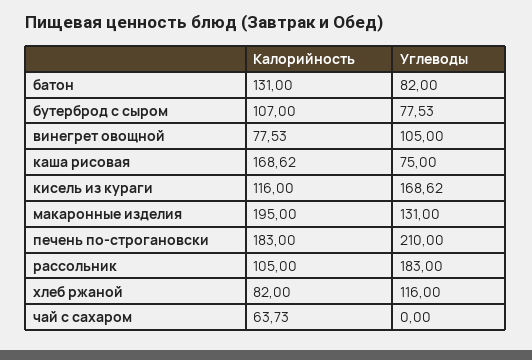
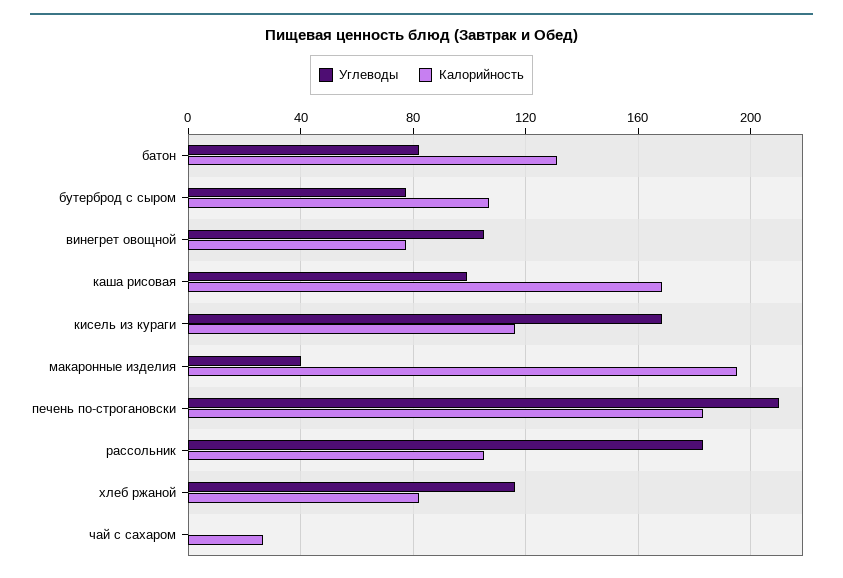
Углеводы, каша рисовая: 75 -> 100
Углеводы, макаронные изделия: 131 -> 40
Калорийность, чай с сахаром: 63.73 -> 25

